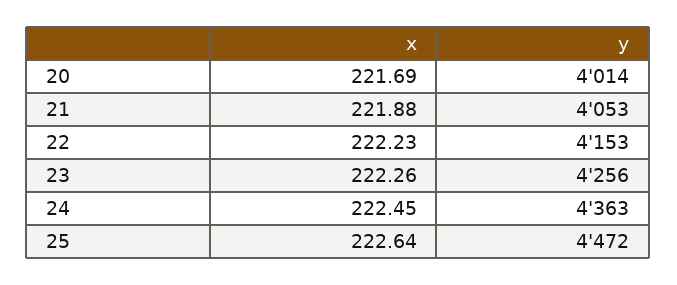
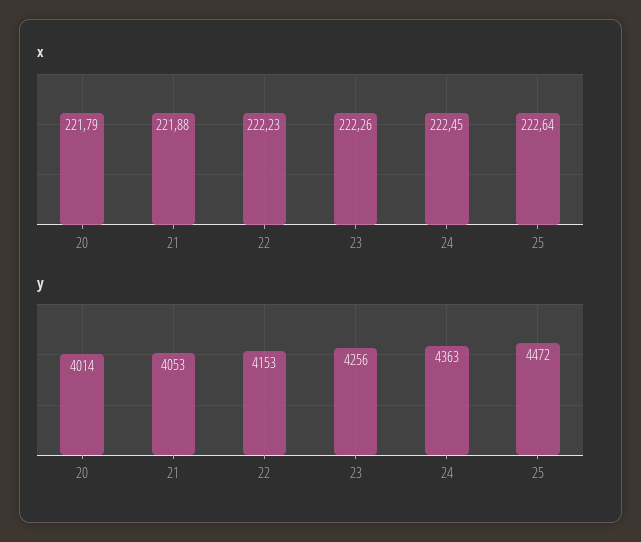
x, 20: 221.69 -> 221.79

